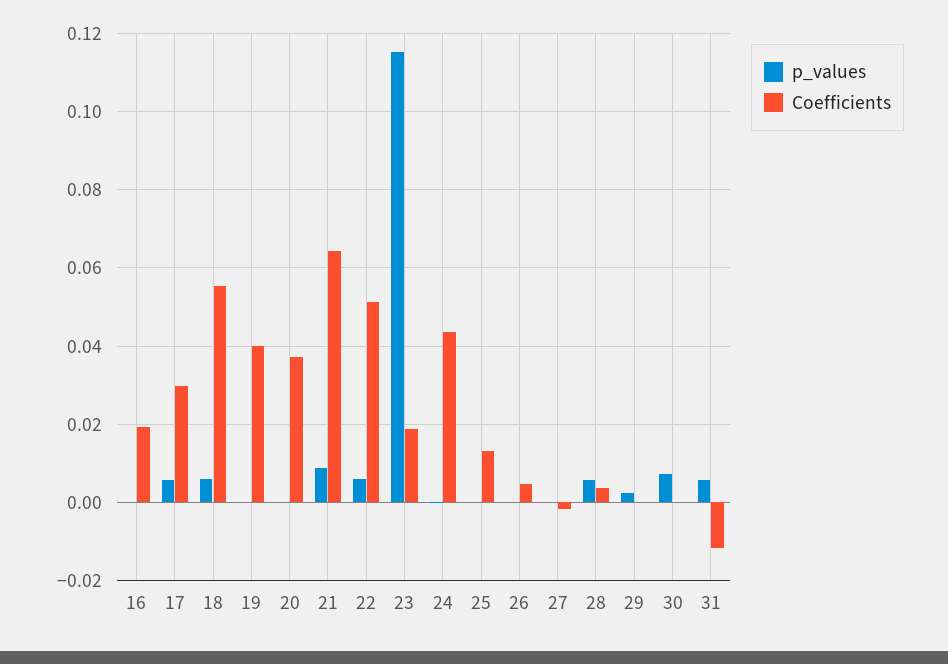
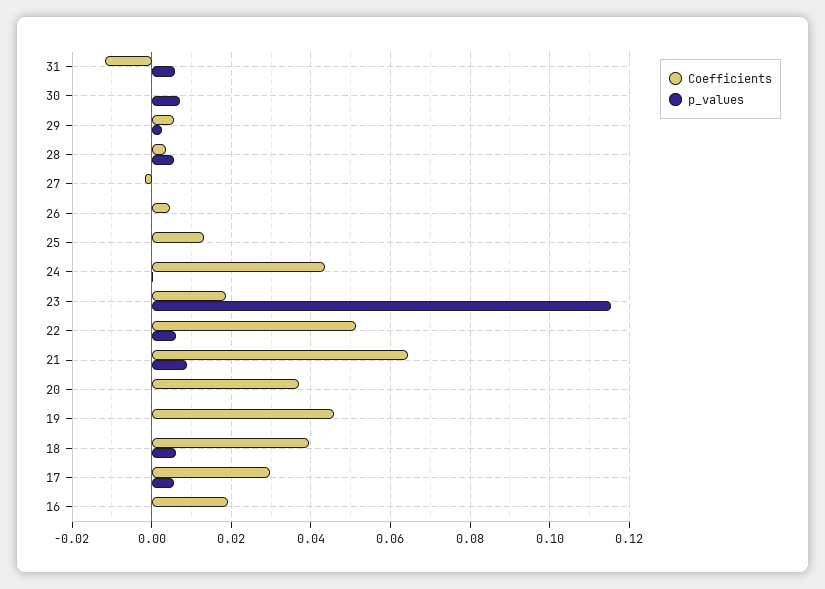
Coefficients, 18: 0.056 -> 0.04
Coefficients, 19: 0.04 -> 0.046
Coefficients, 29: 0 -> 0.006

